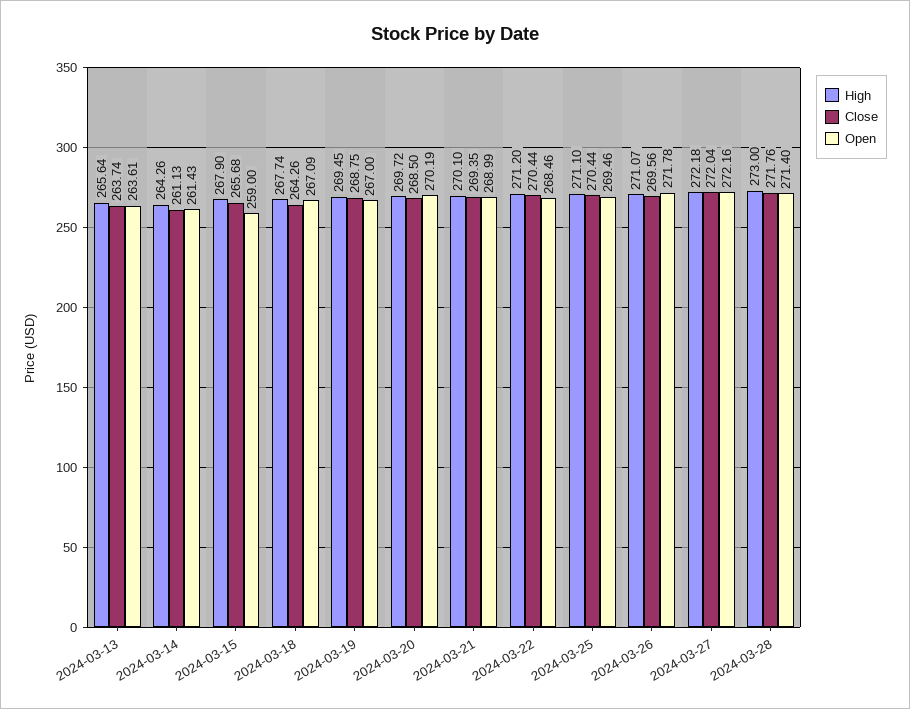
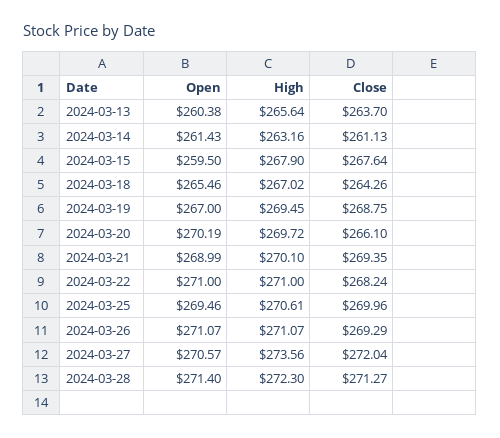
Close, 2024-03-13: 263.74 -> 263.7
Open, 2024-03-13: 263.61 -> 260.38
High, 2024-03-14: 264.26 -> 263.16
Close, 2024-03-15: 265.68 -> 267.64
Open, 2024-03-15: 259 -> 259.5
High, 2024-03-18: 267.74 -> 267.02
Open, 2024-03-18: 267.09 -> 265.46
Close, 2024-03-20: 268.5 -> 266.1
High, 2024-03-22: 271.2 -> 271
Close, 2024-03-22: 270.44 -> 268.24
Open, 2024-03-22: 268.46 -> 271
High, 2024-03-25: 271.1 -> 270.61
Close, 2024-03-25: 270.44 -> 269.96
Close, 2024-03-26: 269.56 -> 269.29
Open, 2024-03-26: 271.78 -> 271.07
High, 2024-03-27: 272.18 -> 273.56
Open, 2024-03-27: 272.16 -> 270.57
High, 2024-03-28: 273 -> 272.3
Close, 2024-03-28: 271.76 -> 271.27

